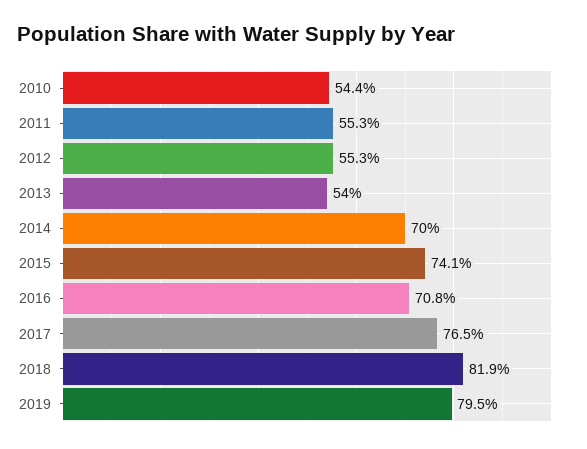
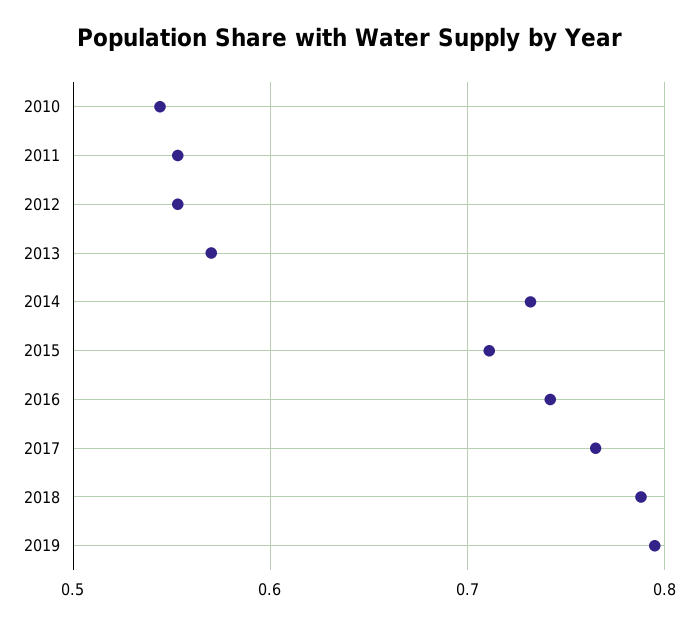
2013: 0.54 -> 0.57
2014: 0.7 -> 0.73
2015: 0.741 -> 0.71
2016: 0.708 -> 0.74
2018: 0.819 -> 0.79

